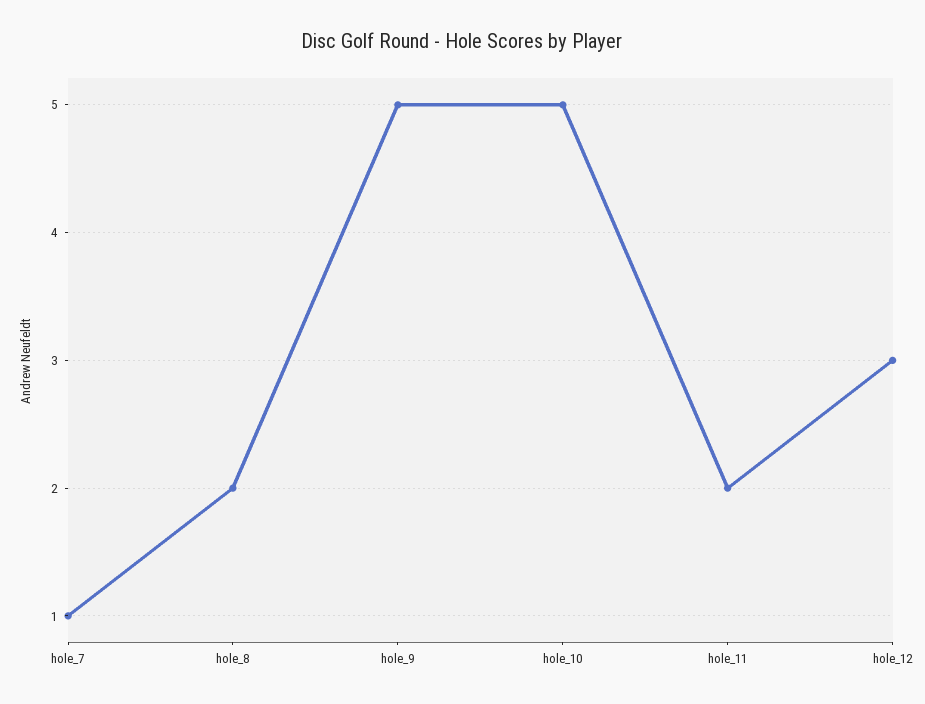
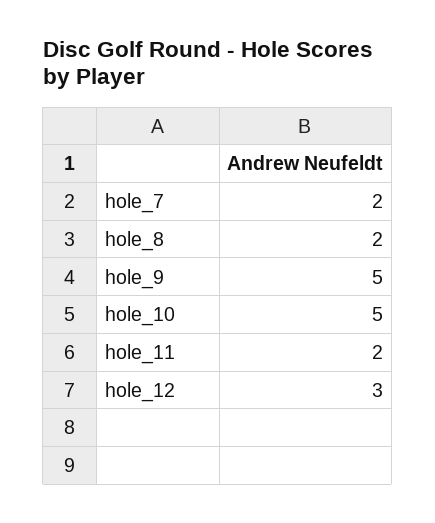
hole_7: 1 -> 2

